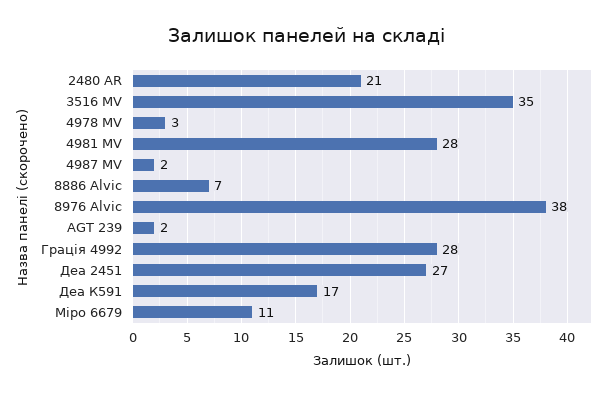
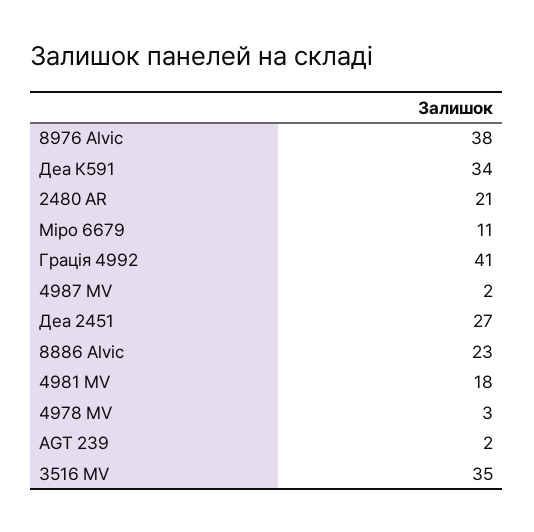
4981 MV: 28 -> 18
8886 Alvic: 7 -> 23
Грація 4992: 28 -> 41
Деа К591: 17 -> 34

